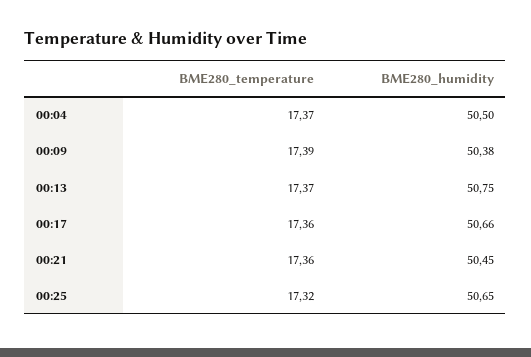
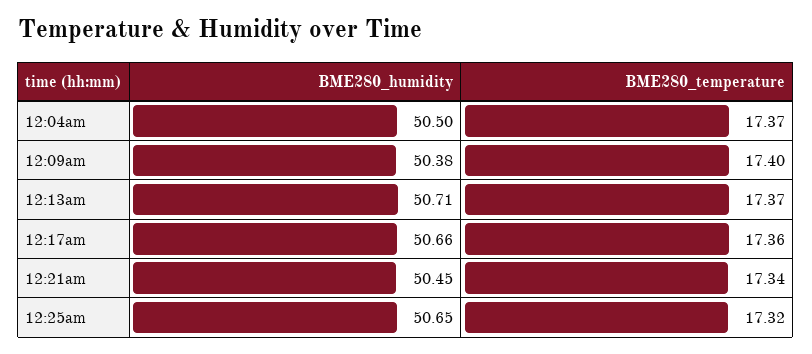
BME280_temperature, 00:09: 17.39 -> 17.4
BME280_humidity, 00:13: 50.75 -> 50.71
BME280_temperature, 00:21: 17.36 -> 17.34

